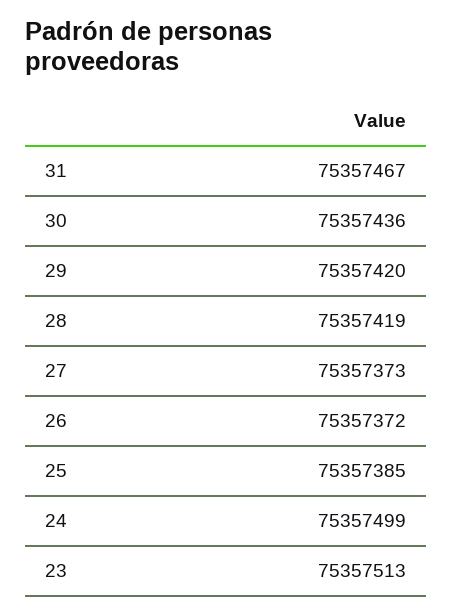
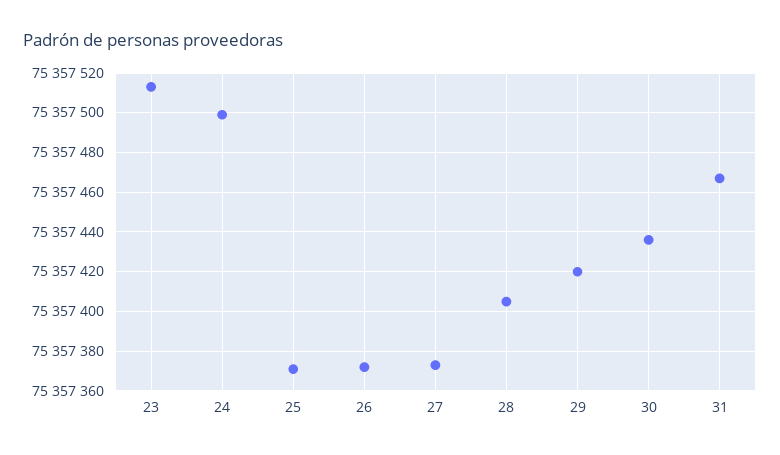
28: 75357419 -> 75357405
25: 75357385 -> 75357370

